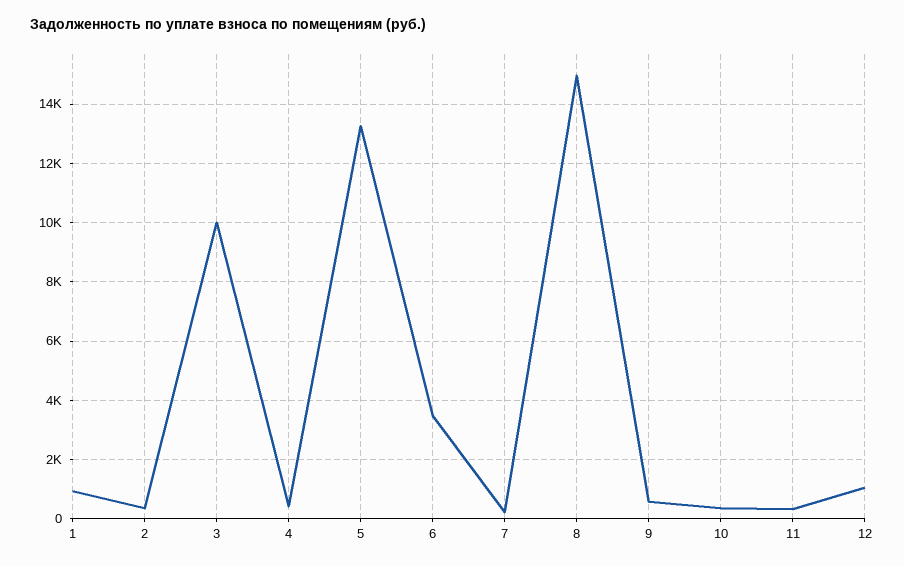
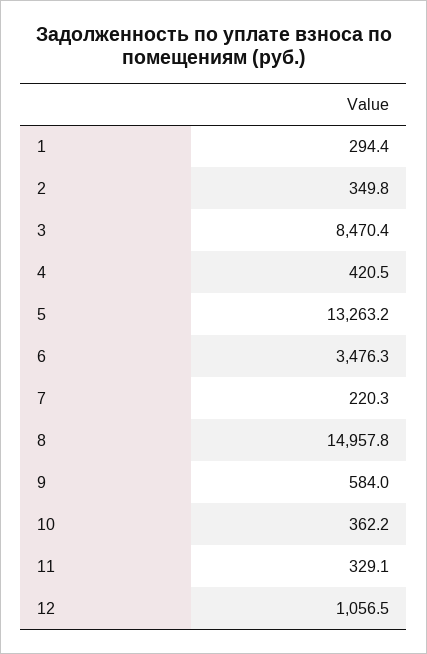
1: 1000 -> 294.4
3: 10000 -> 8470.4

